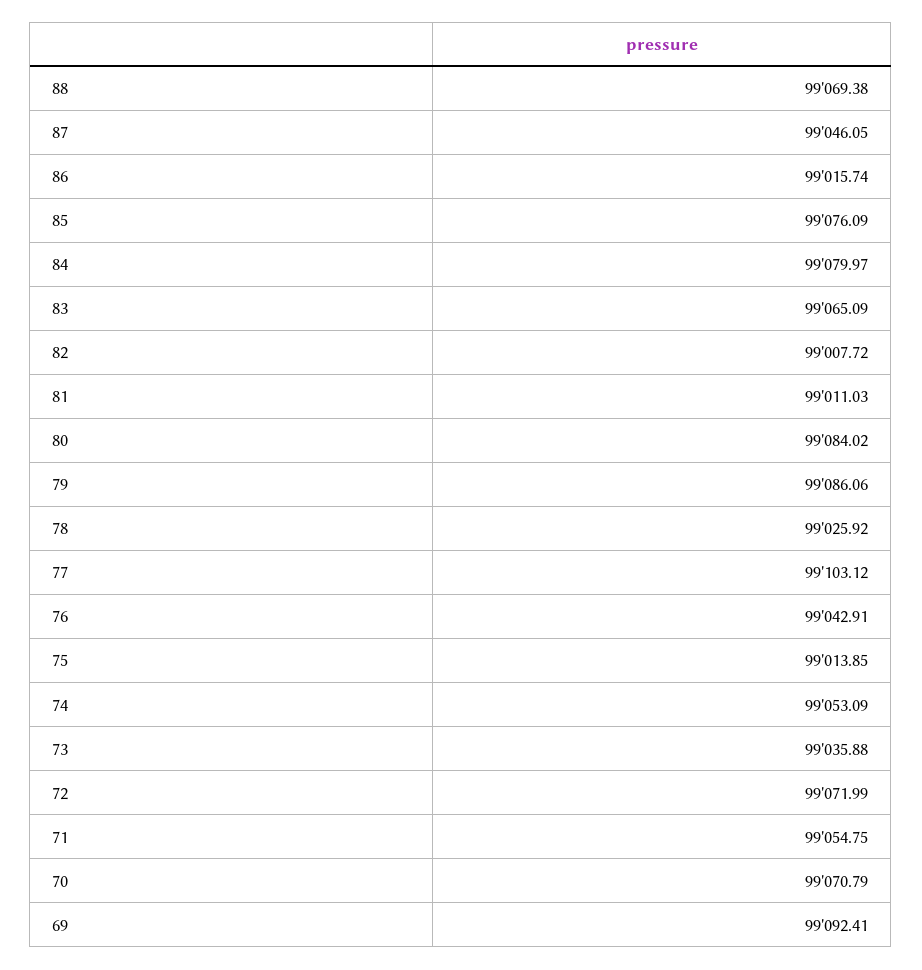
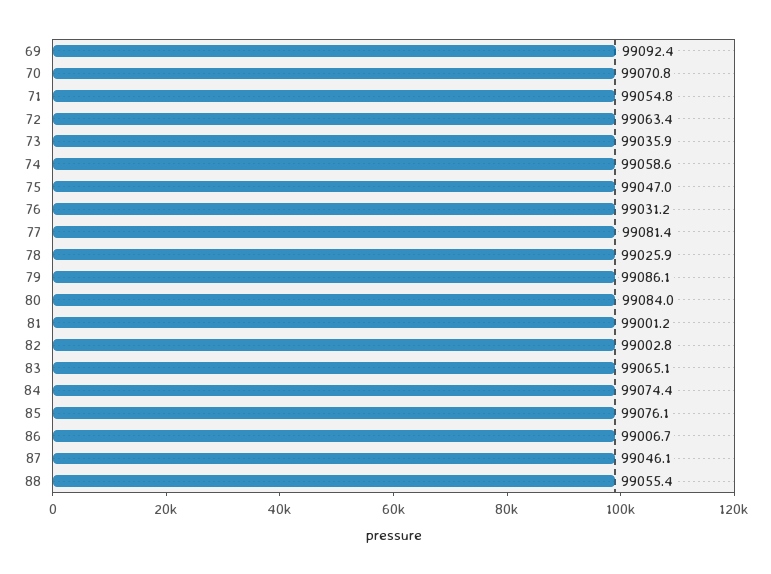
88: 99069.38 -> 99055.4
86: 99015.74 -> 99006.7
84: 99079.97 -> 99074.4
82: 99007.72 -> 99002.8
81: 99011.03 -> 99001.2
77: 99103.12 -> 99081.4
76: 99042.91 -> 99031.2
75: 99013.85 -> 99047
74: 99053.09 -> 99058.6
72: 99071.99 -> 99063.4

